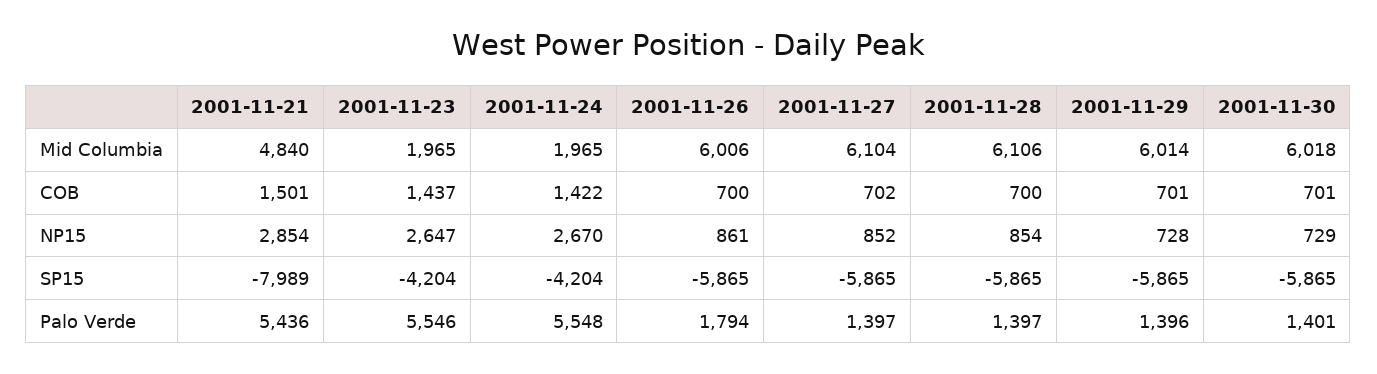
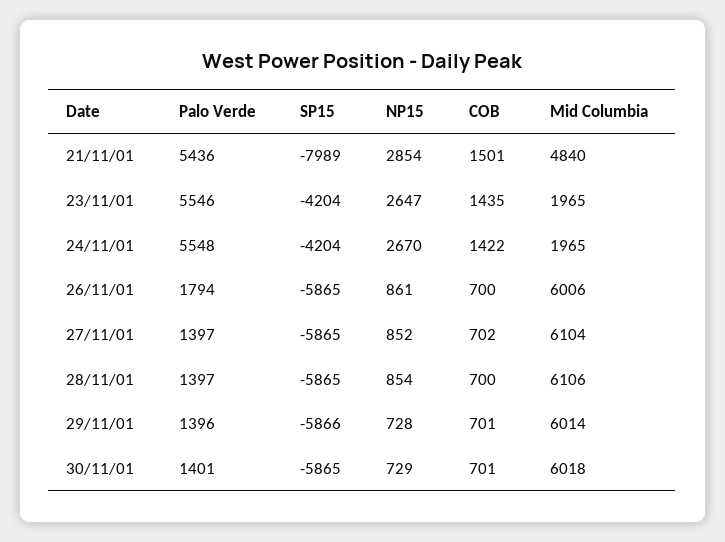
2001-11-23, COB: 1437 -> 1435
2001-11-29, SP15: -5865 -> -5866

